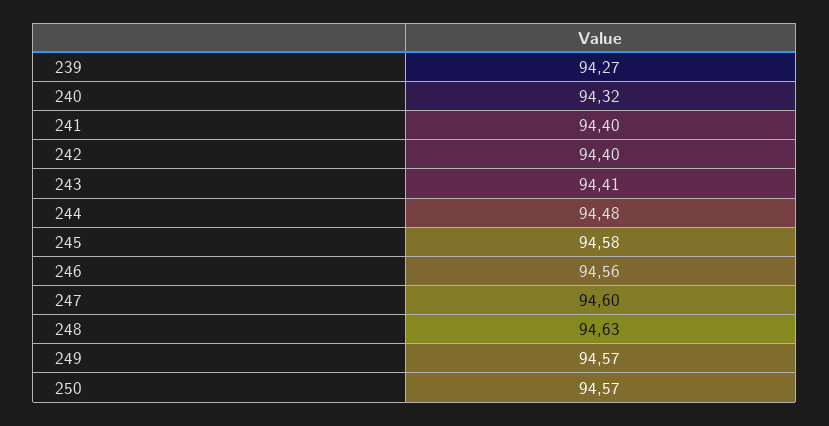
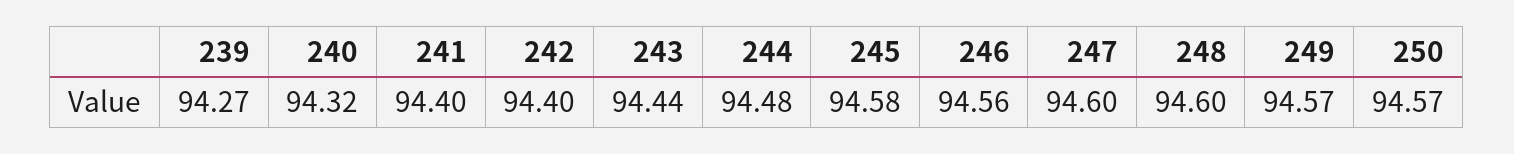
243: 94.41 -> 94.44
248: 94.63 -> 94.6

